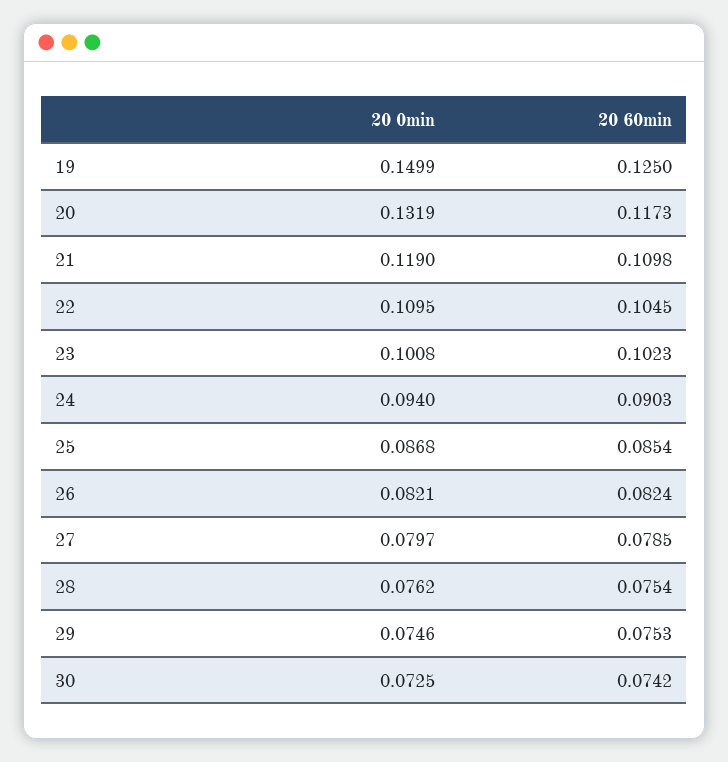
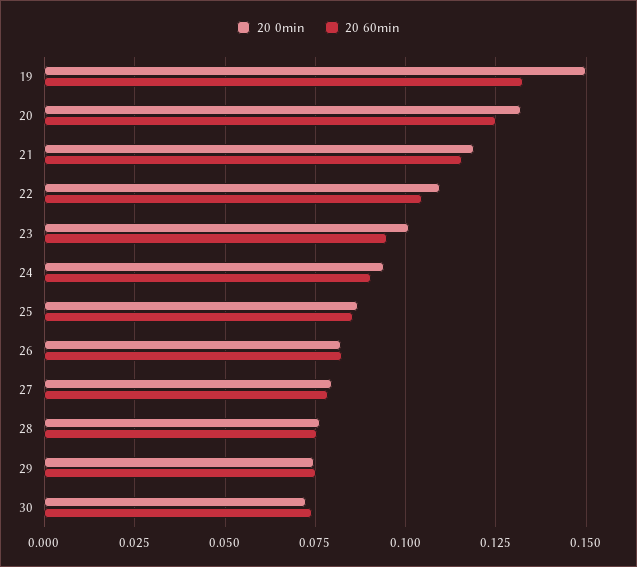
20 60min, 19: 0.125 -> 0.1325
20 60min, 20: 0.1173 -> 0.125
20 60min, 21: 0.1098 -> 0.115
20 60min, 23: 0.1023 -> 0.095

